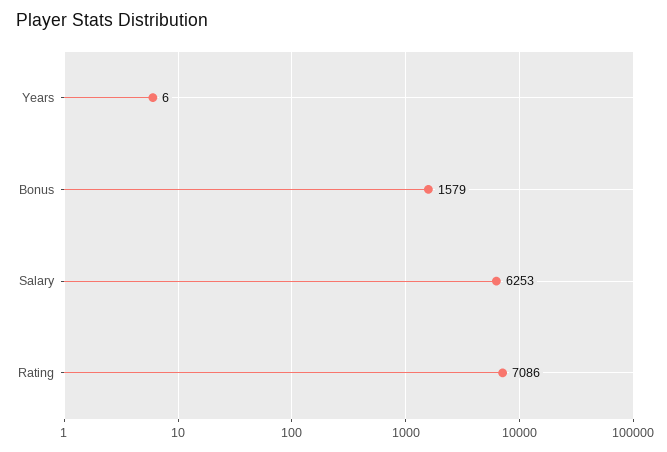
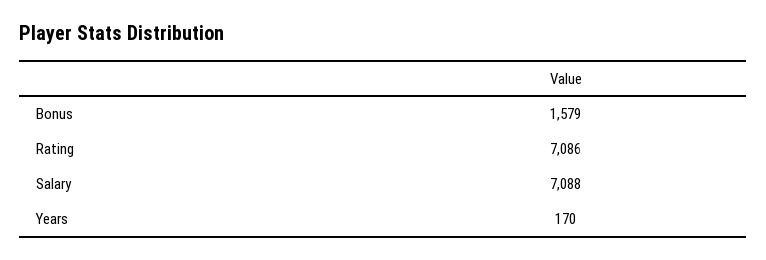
Years: 6 -> 170
Salary: 6253 -> 7088

